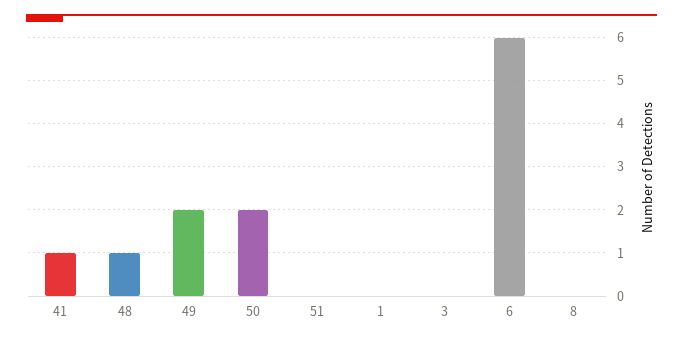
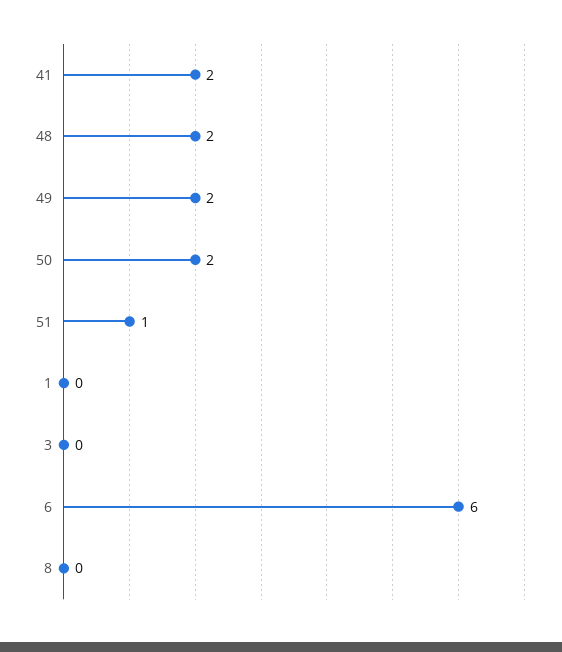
41: 1 -> 2
48: 1 -> 2
51: 0 -> 1

